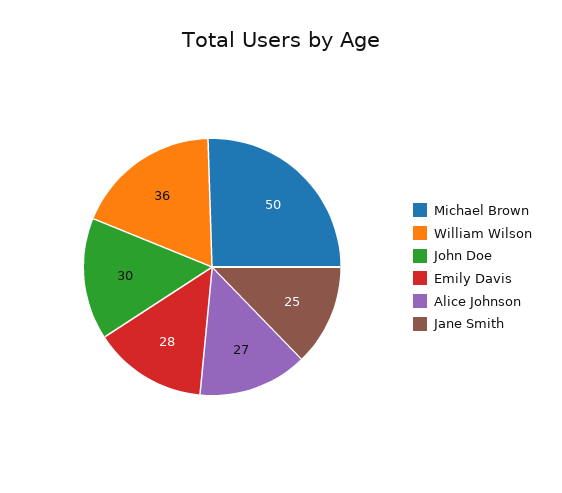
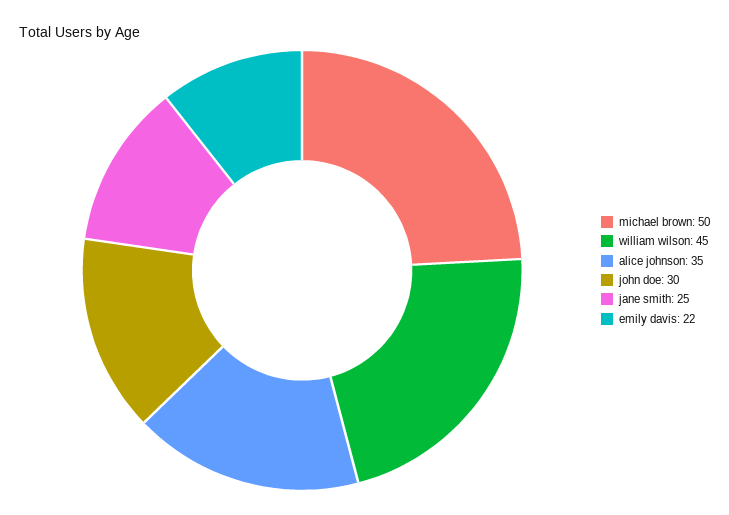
William Wilson: 36 -> 45
Emily Davis: 28 -> 22
Alice Johnson: 27 -> 35

